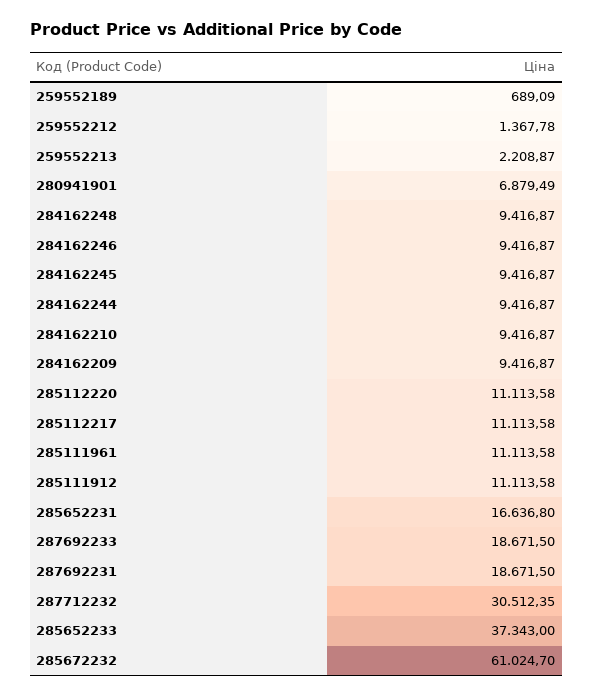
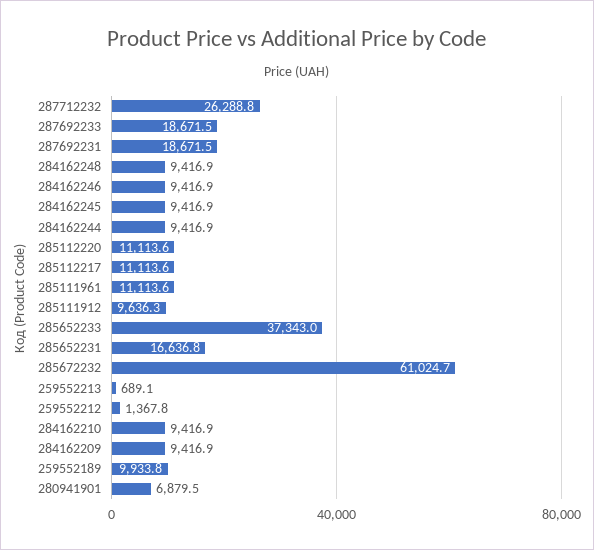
259552189: 689.09 -> 9933.8
259552213: 2208.87 -> 689.1
285111912: 11113.58 -> 9636.3
287712232: 30512.35 -> 26288.8

